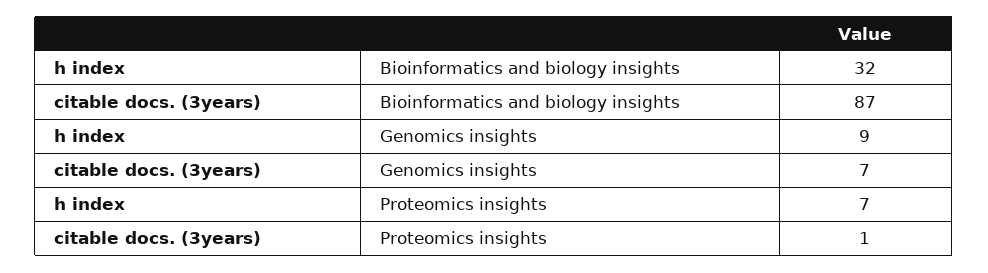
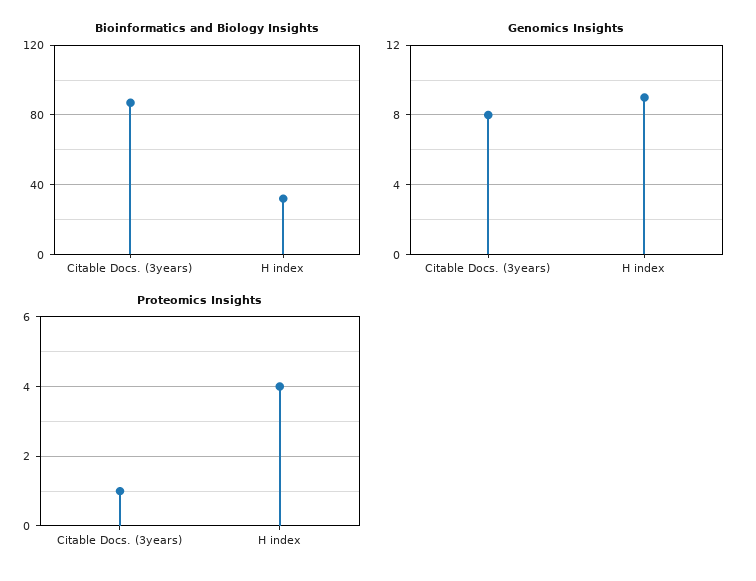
Genomics insights, citable docs. (3years): 7 -> 8
Proteomics insights, h index: 7 -> 4

